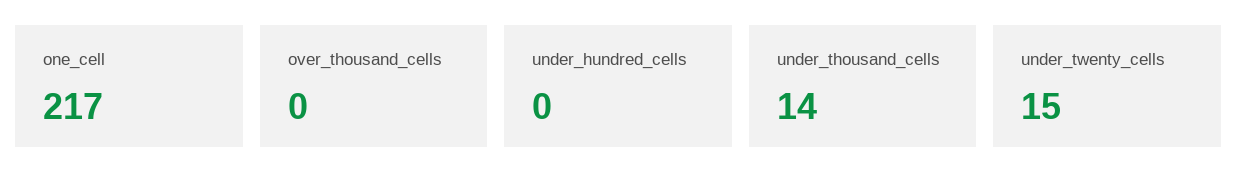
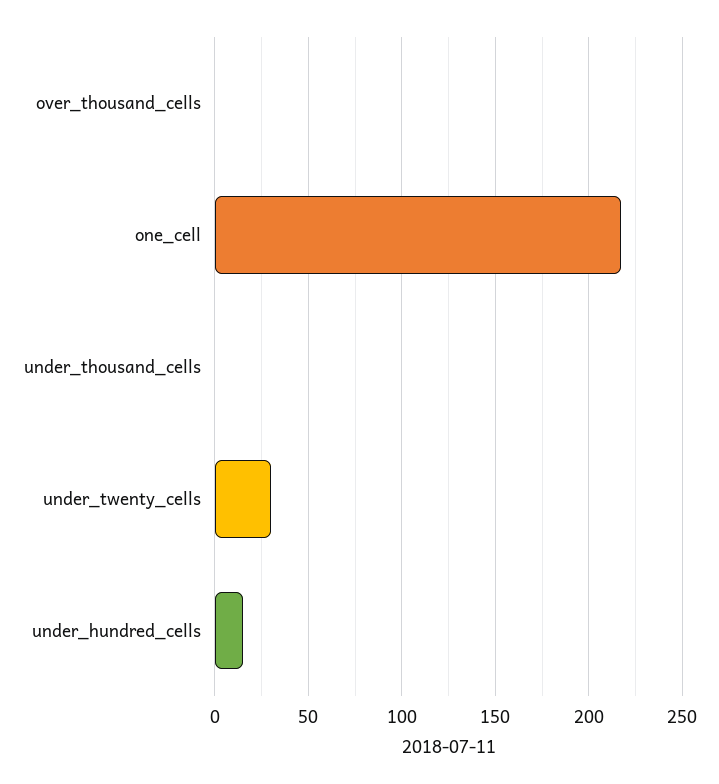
under_hundred_cells: 0 -> 15
under_thousand_cells: 14 -> 0
under_twenty_cells: 15 -> 30

